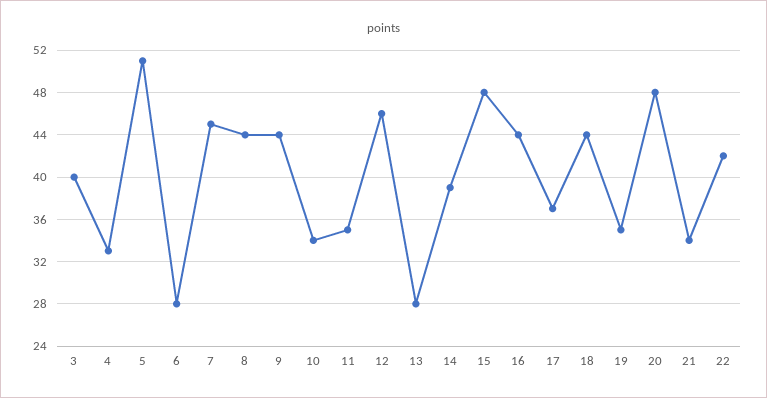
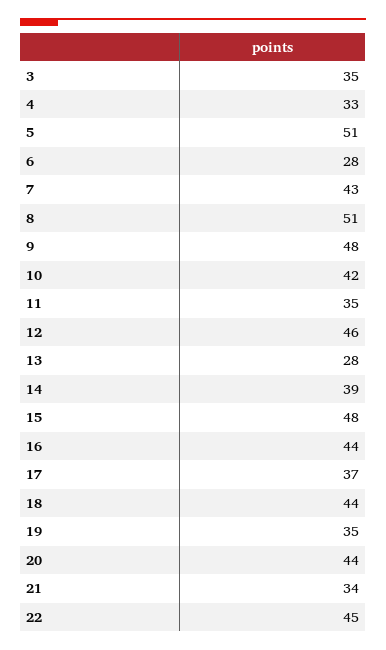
3: 40 -> 35
7: 45 -> 43
8: 44 -> 51
9: 44 -> 48
10: 34 -> 42
20: 48 -> 44
22: 42 -> 45

